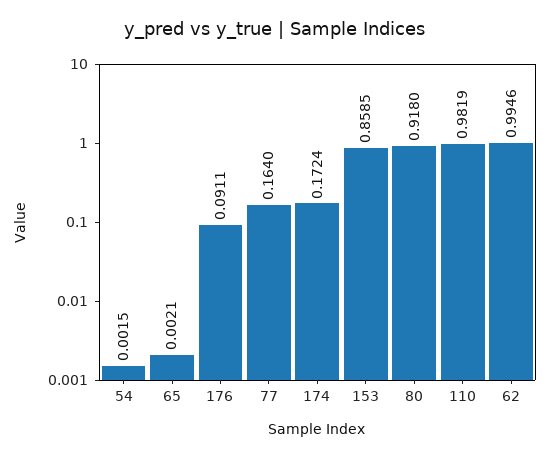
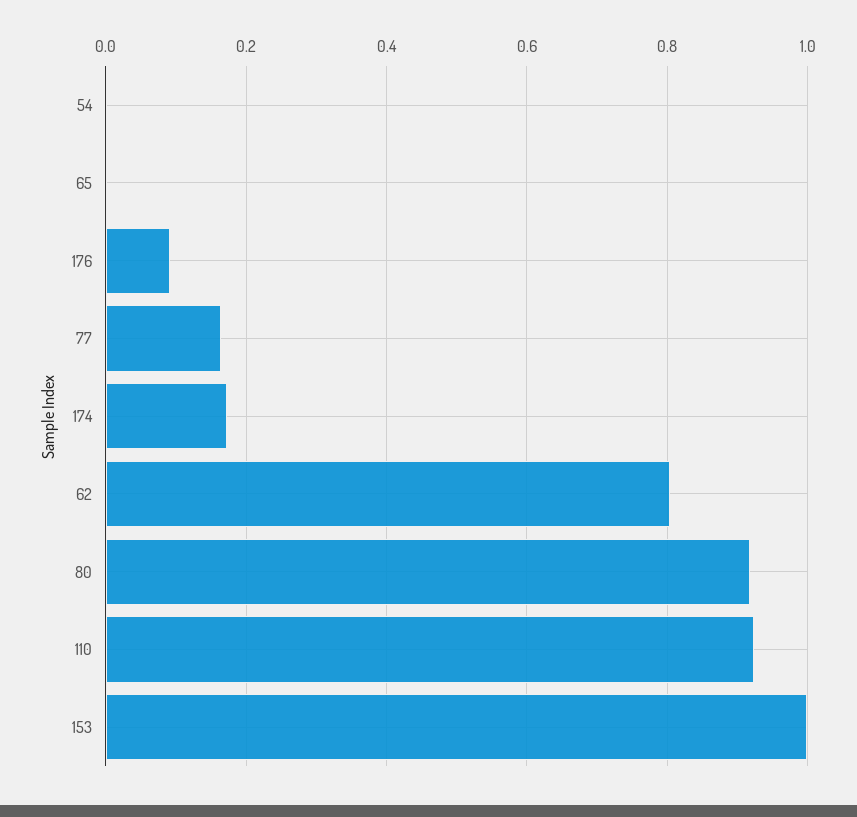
153: 0.8585 -> 1
110: 0.9819 -> 0.92
62: 0.9946 -> 0.8

